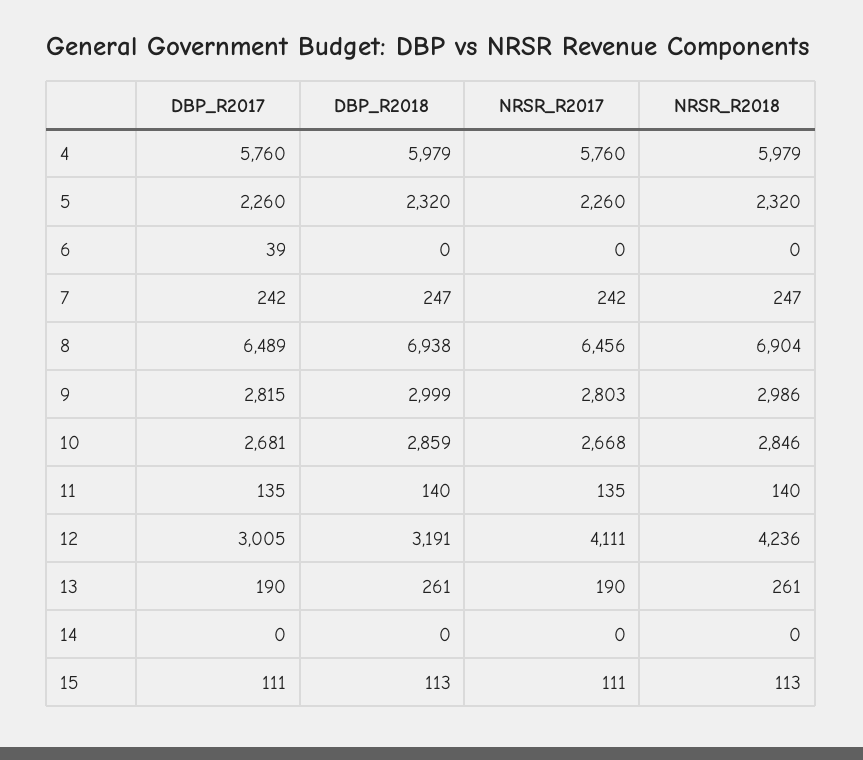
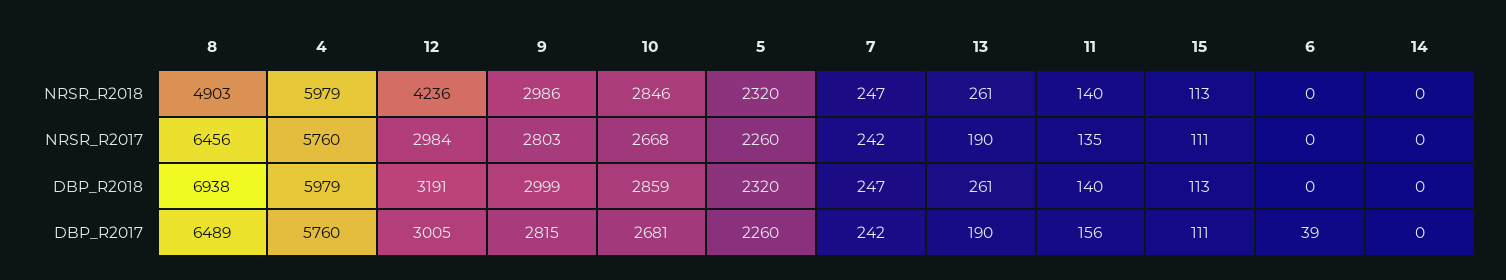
NRSR_R2018, 8: 6904 -> 4903
DBP_R2017, 11: 135 -> 156
NRSR_R2017, 12: 4111 -> 2984

